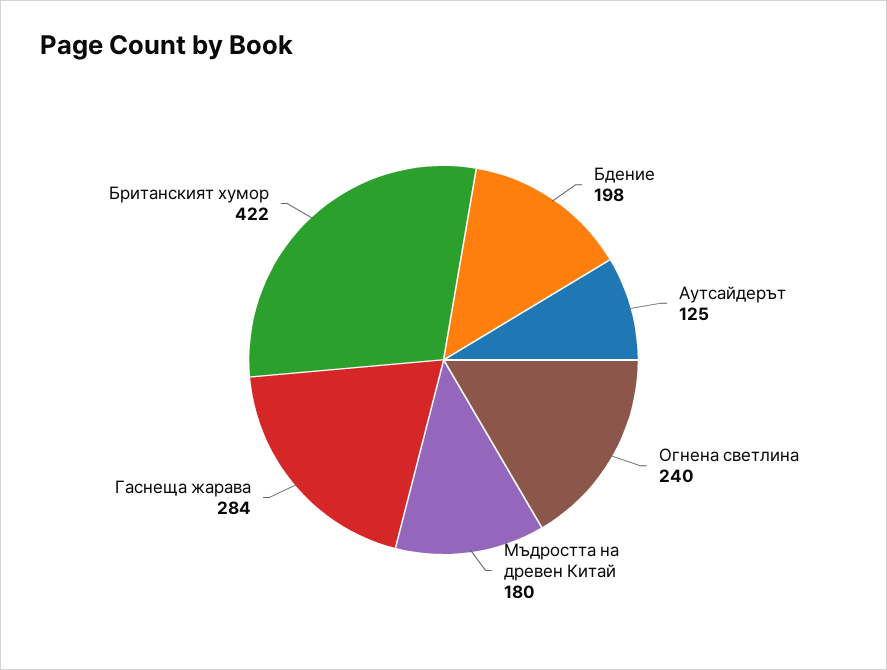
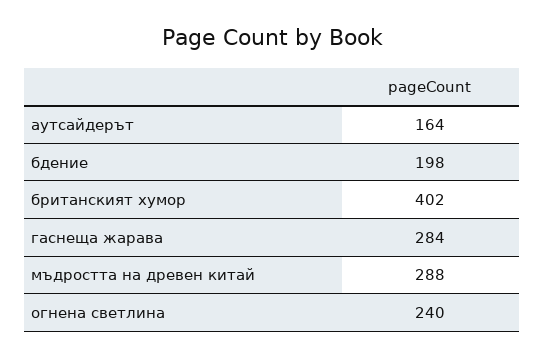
Аутсайдерът: 125 -> 164
Мъдростта на древен Китай: 180 -> 288
Британският хумор: 422 -> 402

